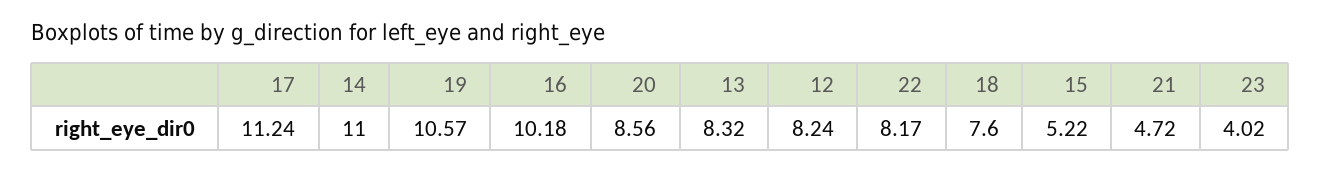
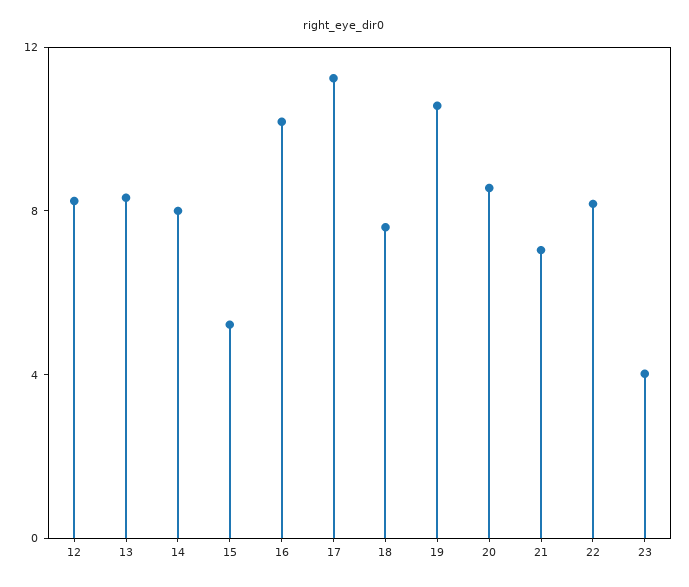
14: 11 -> 8
21: 4.72 -> 7

